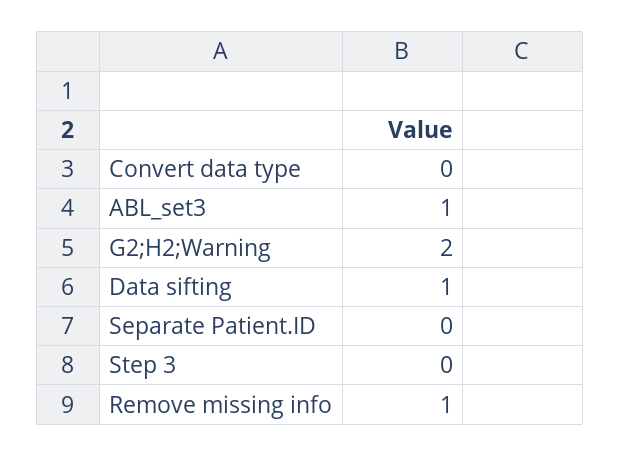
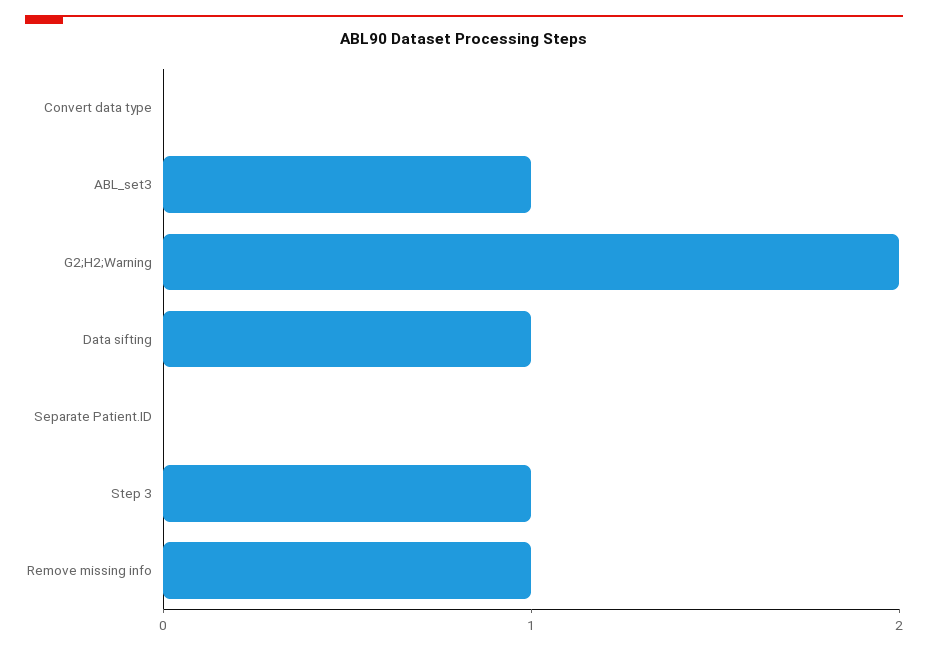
Step 3: 0 -> 1

